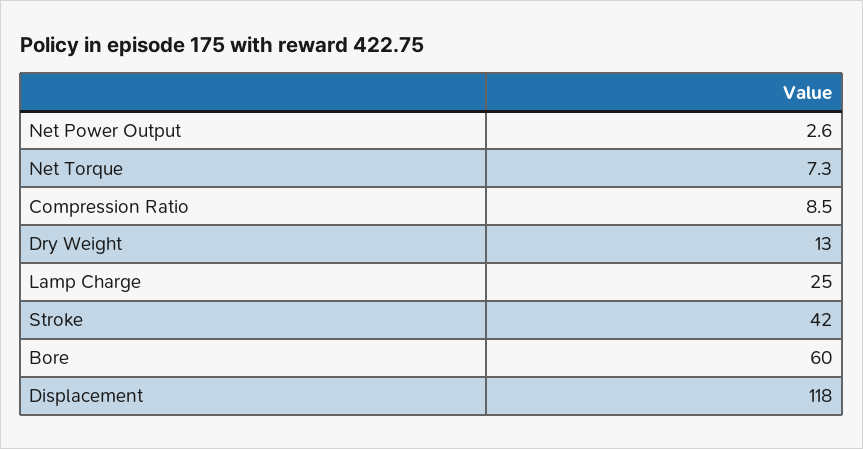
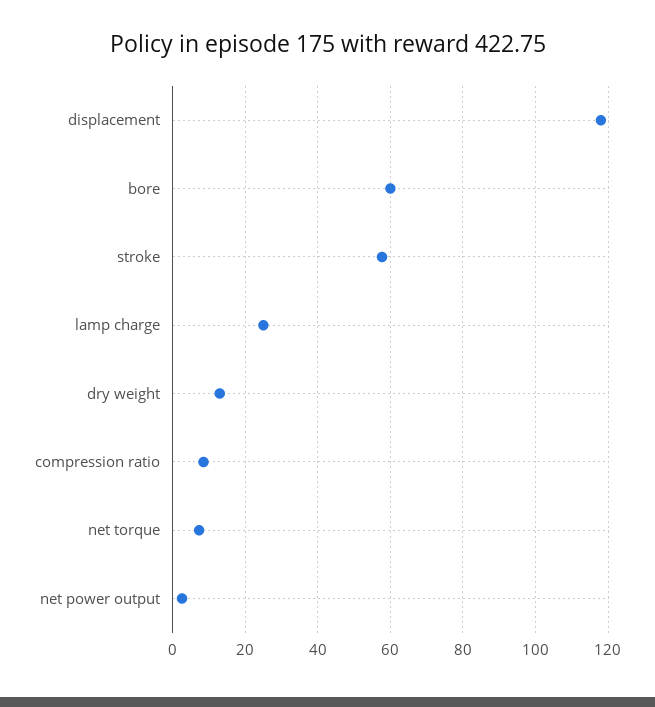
Stroke: 42 -> 58

